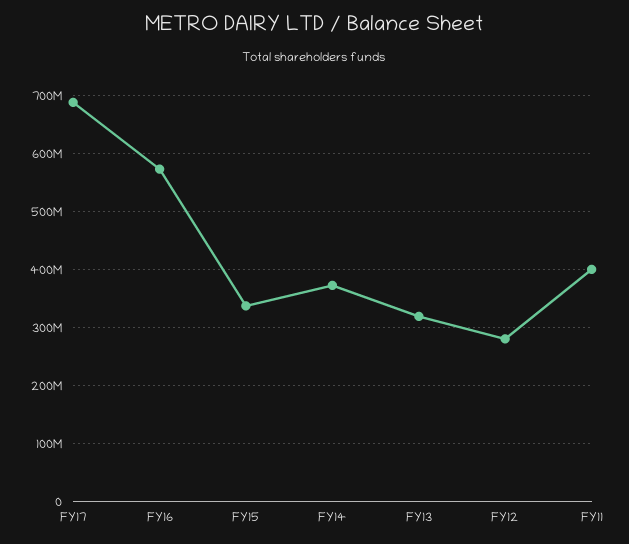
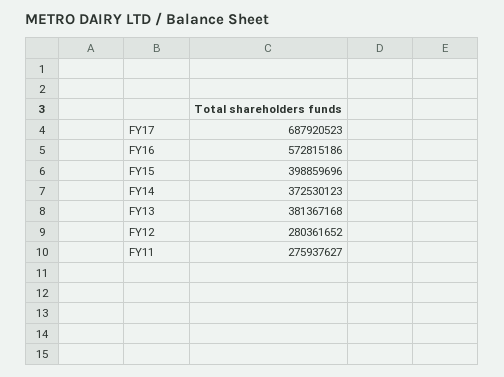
FY15: 340000000 -> 398859696
FY13: 320000000 -> 381367168
FY11: 400000000 -> 275937627

